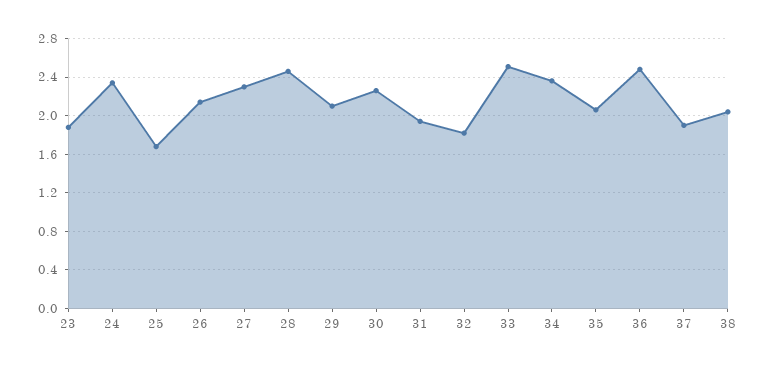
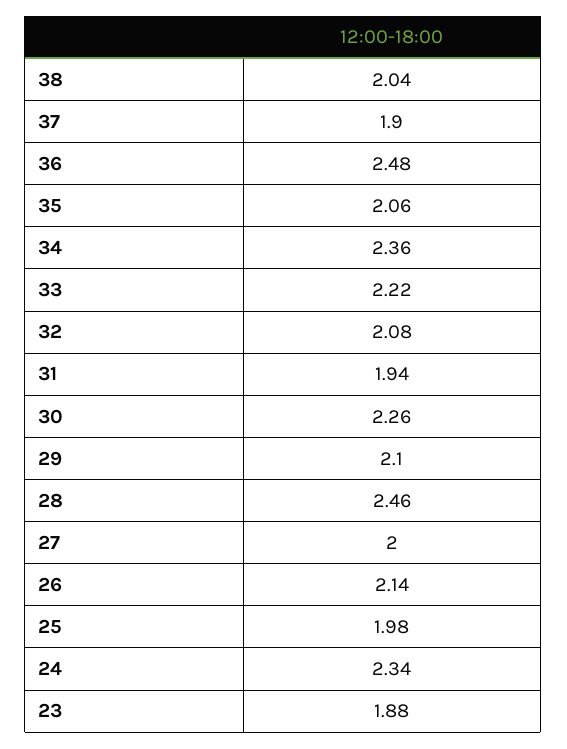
25: 1.7 -> 1.98
27: 2.3 -> 2
32: 1.8 -> 2.08
33: 2.5 -> 2.22

